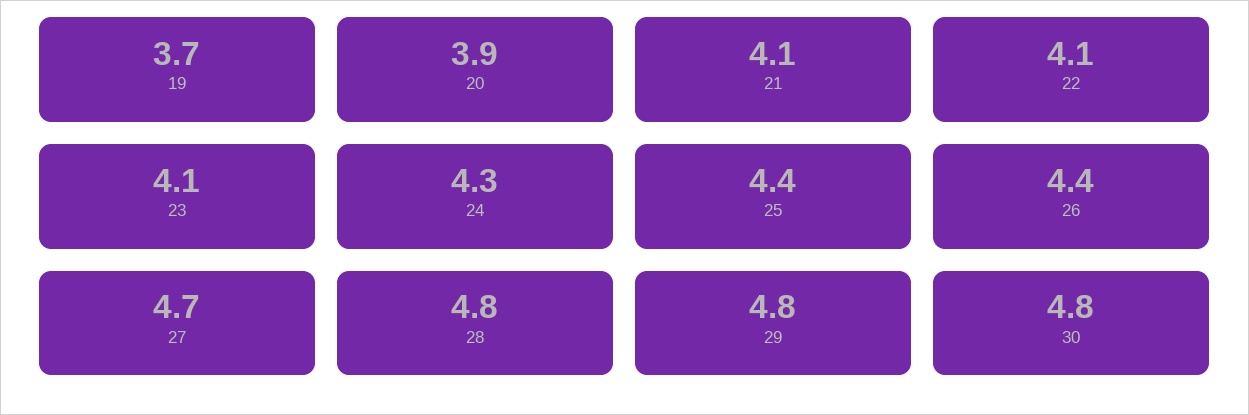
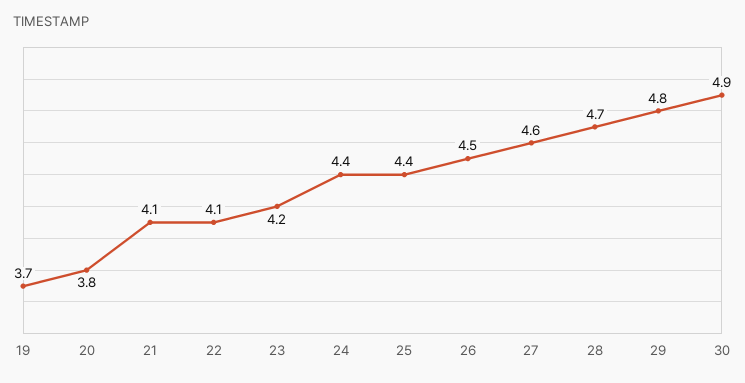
20: 3.9 -> 3.8
23: 4.1 -> 4.2
24: 4.3 -> 4.4
26: 4.4 -> 4.5
27: 4.7 -> 4.6
28: 4.8 -> 4.7
30: 4.8 -> 4.9

